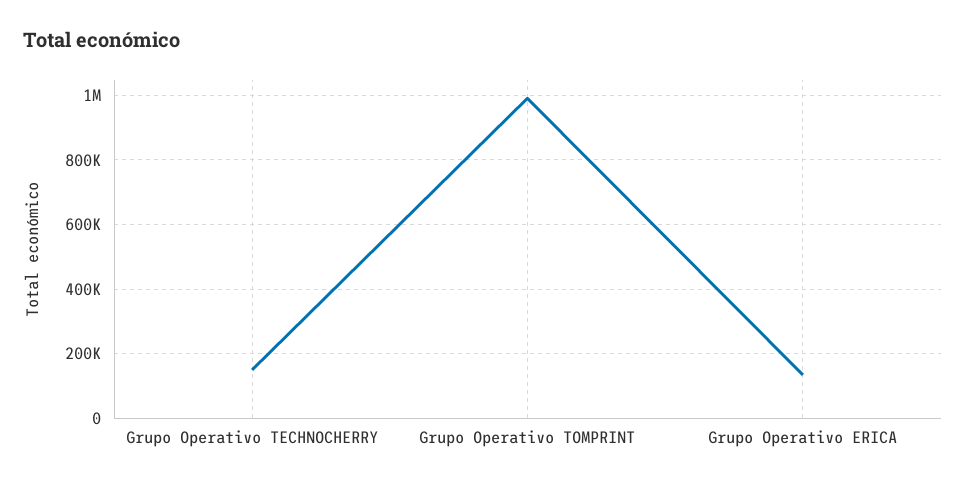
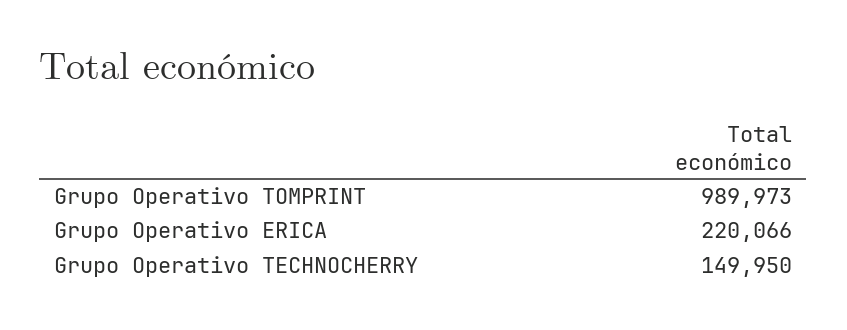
Grupo Operativo ERICA: 140000 -> 220066

